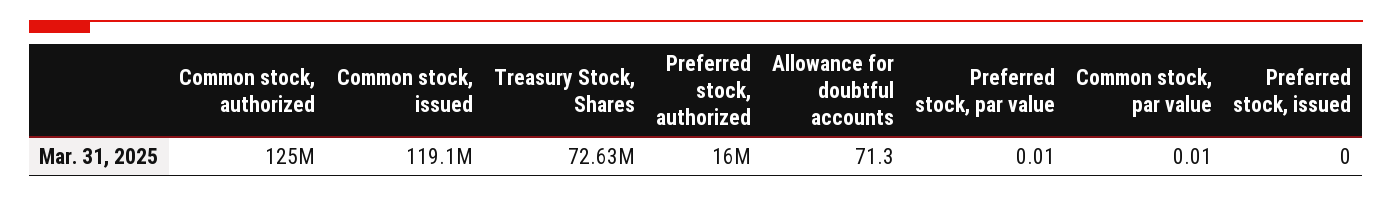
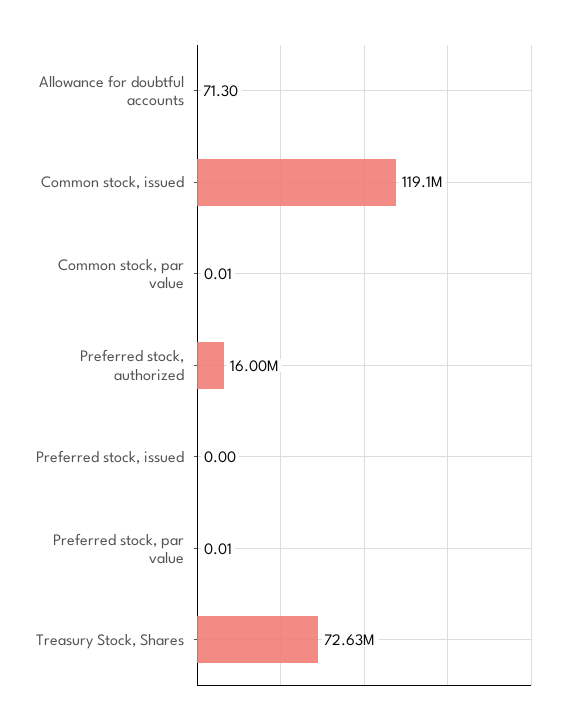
Common stock, authorized: 125000000 -> none

